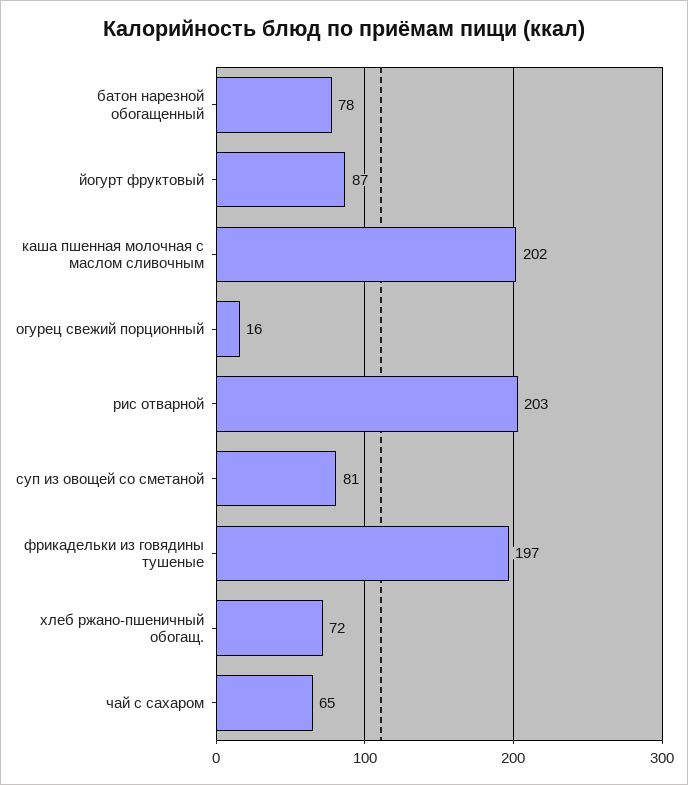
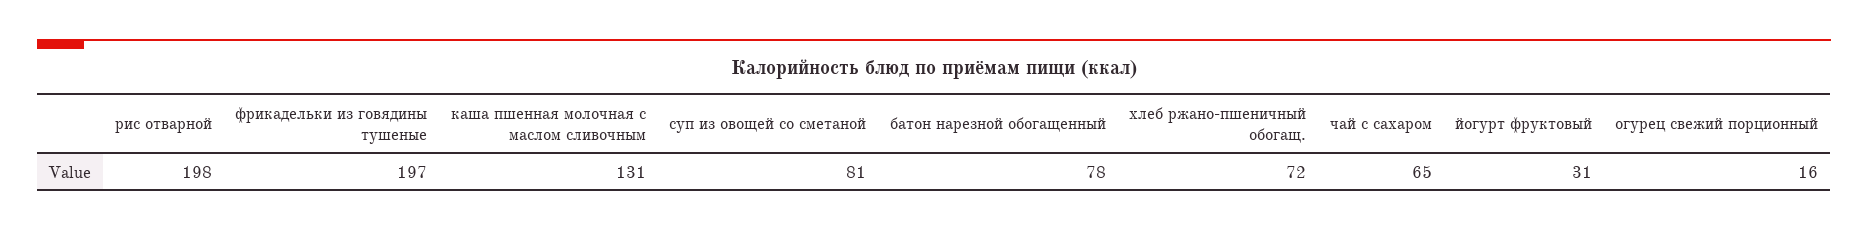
йогурт фруктовый: 87 -> 31
каша пшенная молочная с маслом сливочным: 202 -> 131
рис отварной: 203 -> 198

